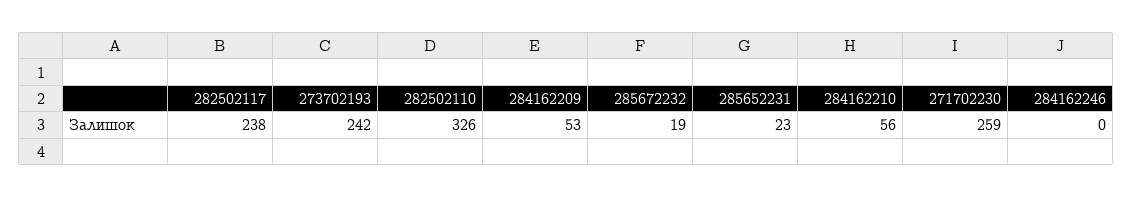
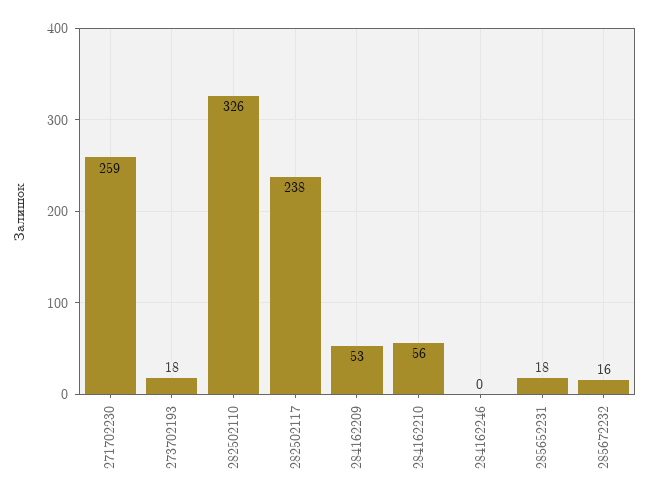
273702193: 242 -> 18
285672232: 19 -> 16
285652231: 23 -> 18

